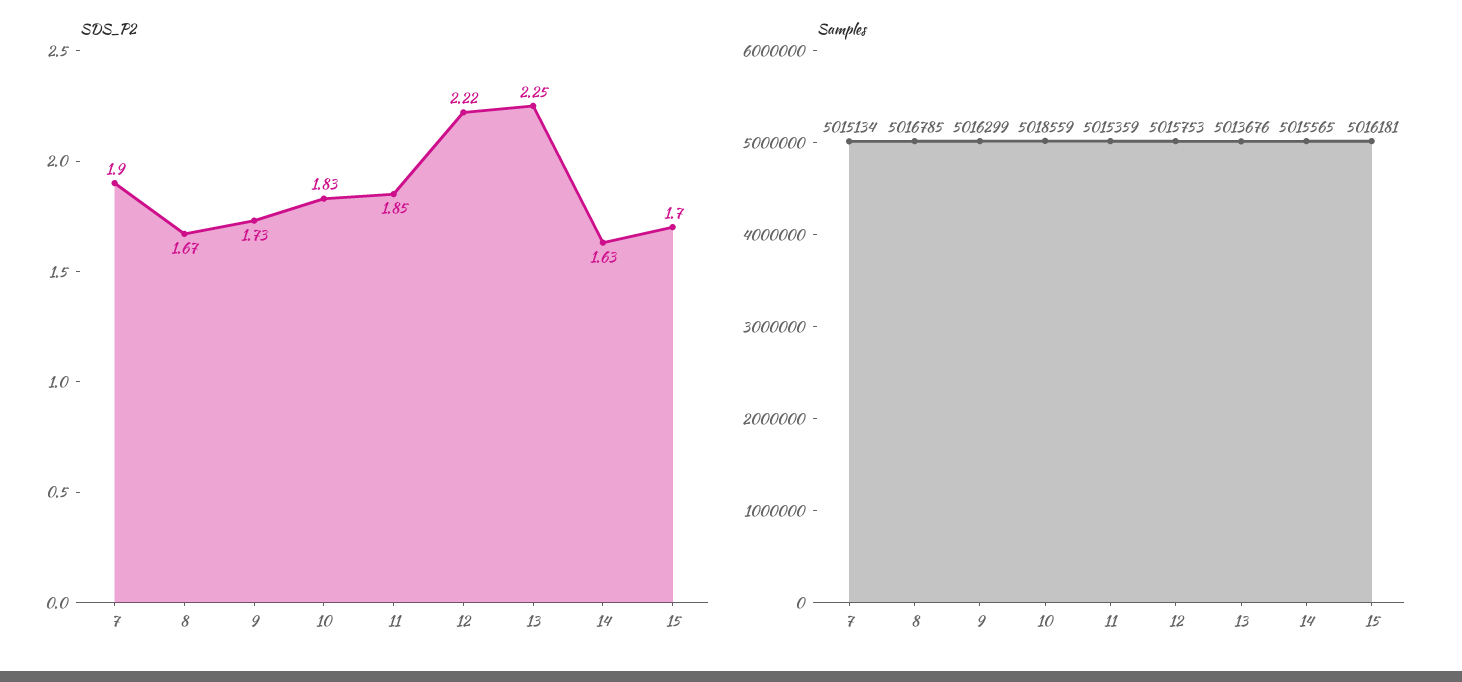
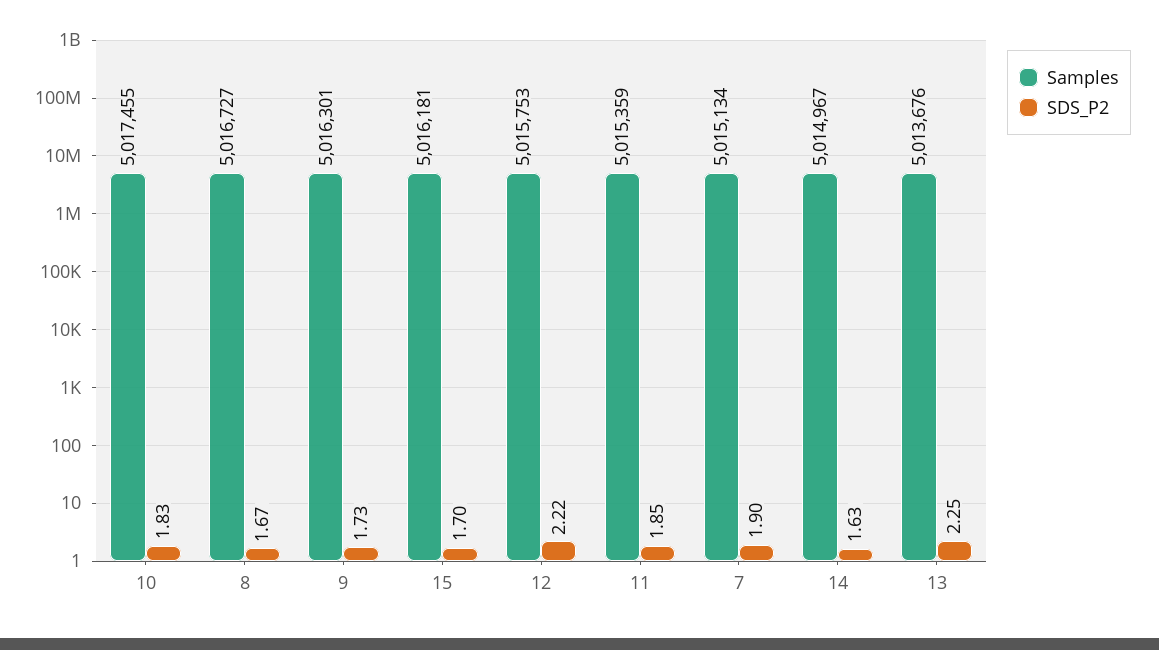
Samples, 8: 5016785 -> 5016727
Samples, 9: 5016299 -> 5016301
Samples, 10: 5018559 -> 5017455
Samples, 14: 5015565 -> 5014967

